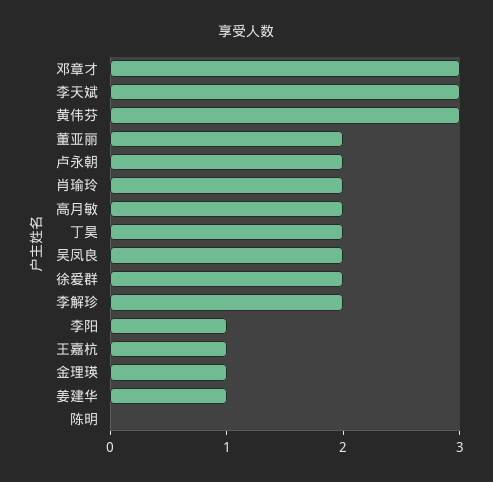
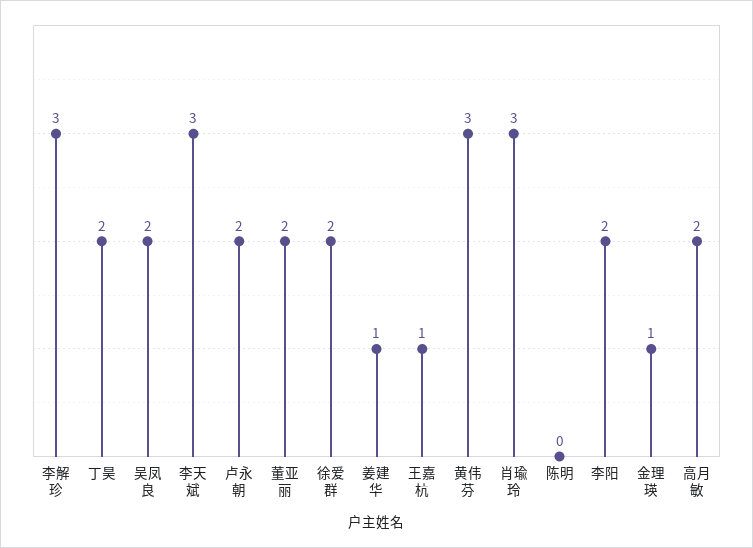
邓章才: 3 -> none
肖瑜玲: 2 -> 3
李解珍: 2 -> 3
李阳: 1 -> 2

